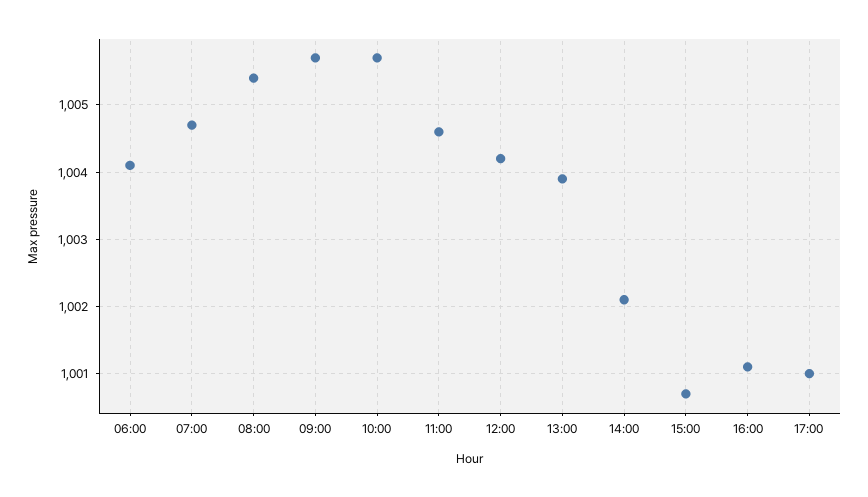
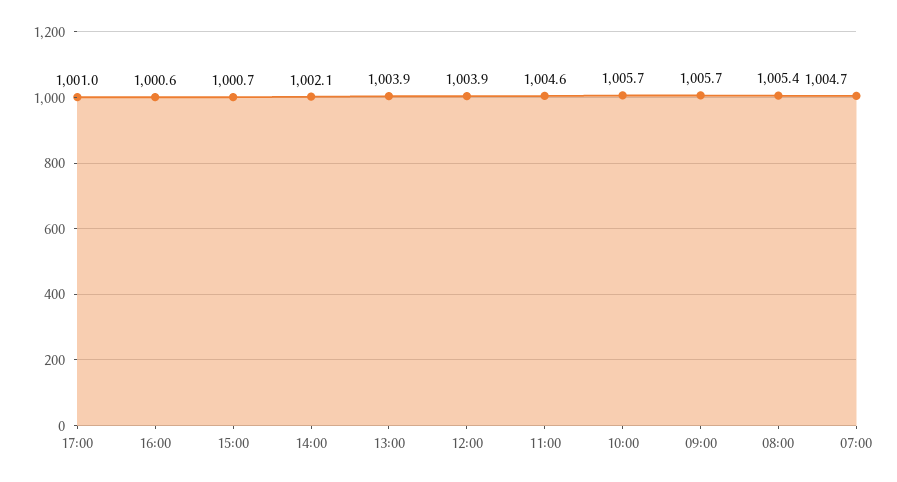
06:00: 1004.1 -> none
12:00: 1004.2 -> 1003.9
16:00: 1001.1 -> 1000.6

